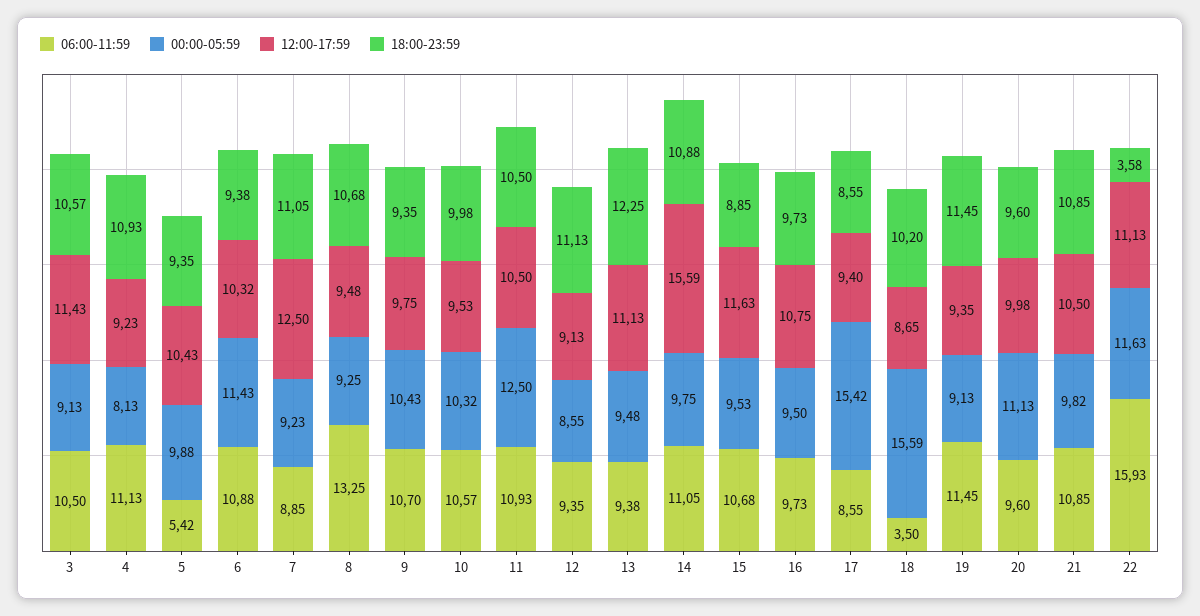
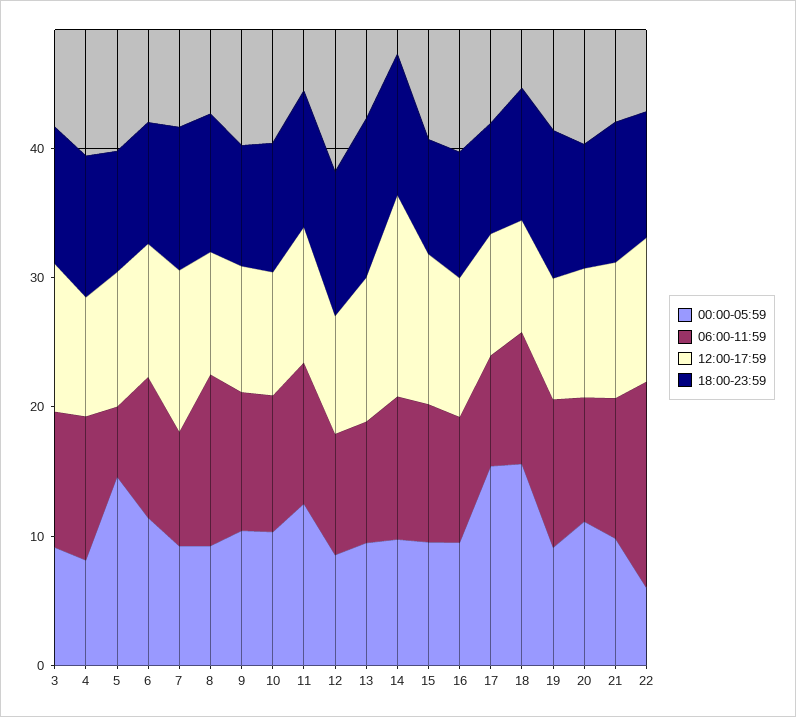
00:00-05:59, 5: 9.88 -> 14
06:00-11:59, 18: 3.5 -> 10
00:00-05:59, 22: 11.63 -> 6
18:00-23:59, 22: 3.58 -> 10

